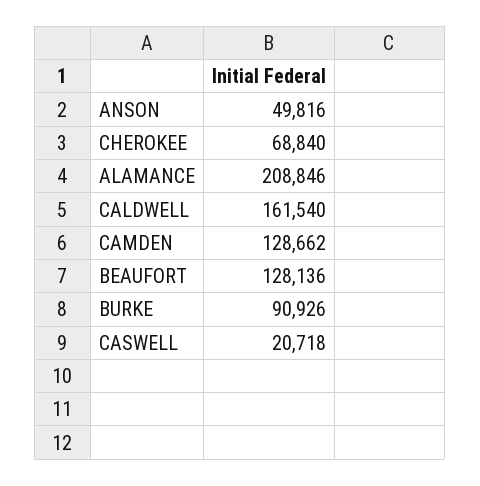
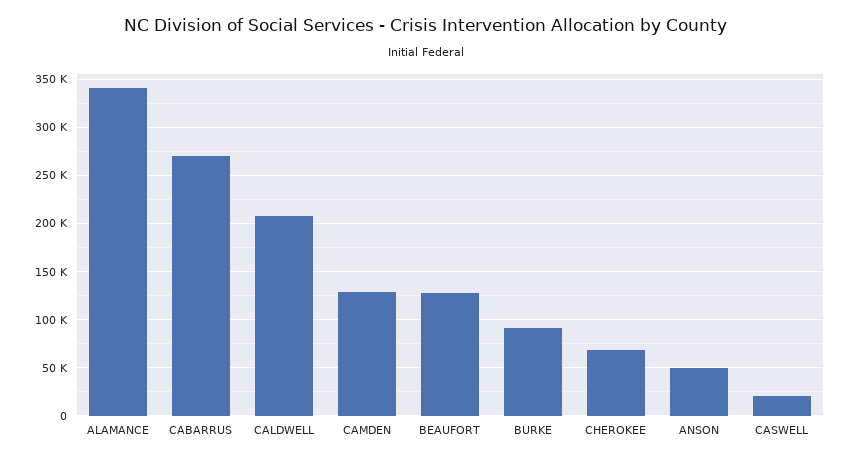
ALAMANCE: 208846 -> 340000
CALDWELL: 161540 -> 210000
CABARRUS: none -> 270000

